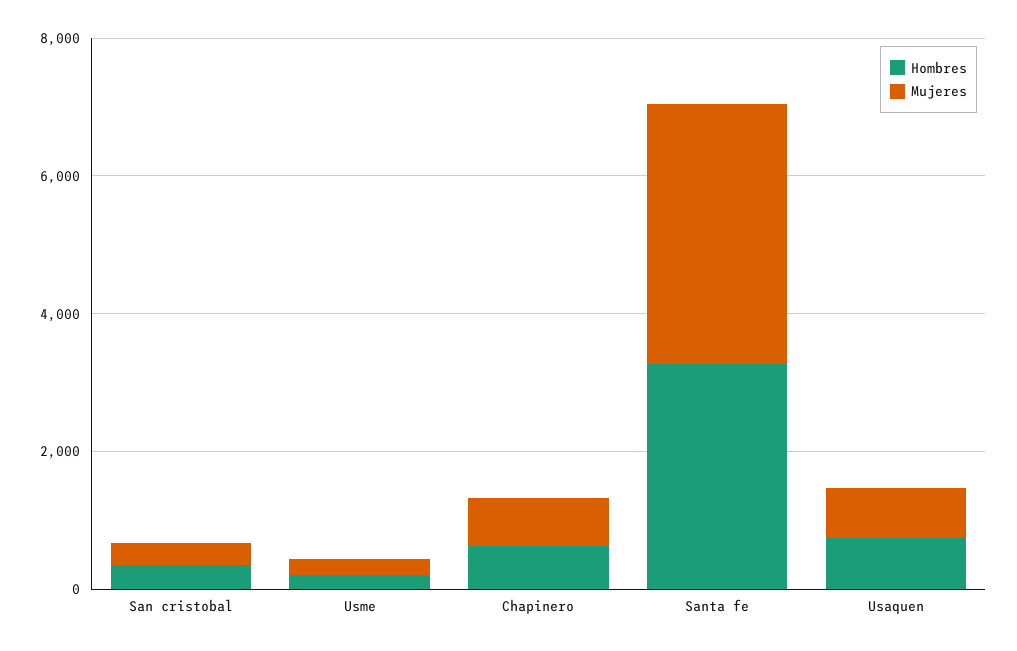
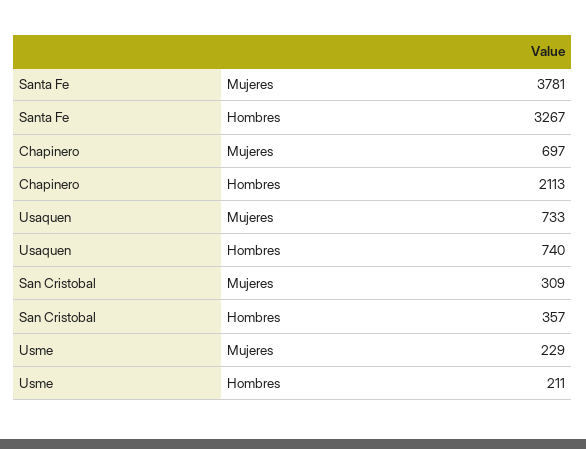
Hombres, Chapinero: 500 -> 2113

